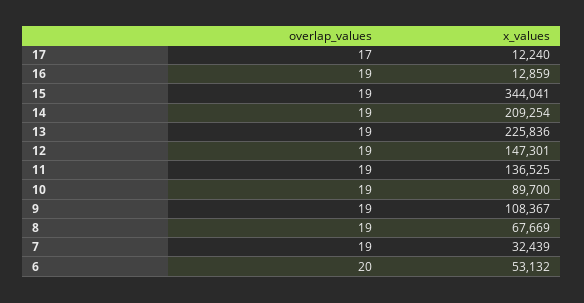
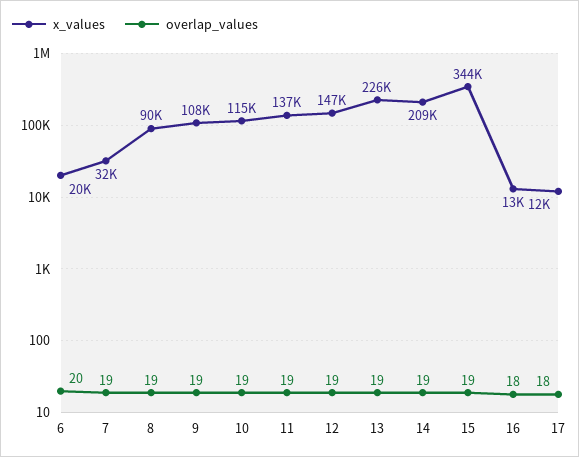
overlap_values, 17: 17 -> 18
overlap_values, 16: 19 -> 18
x_values, 10: 89700 -> 115000
x_values, 8: 67669 -> 90000
x_values, 6: 53132 -> 20000

